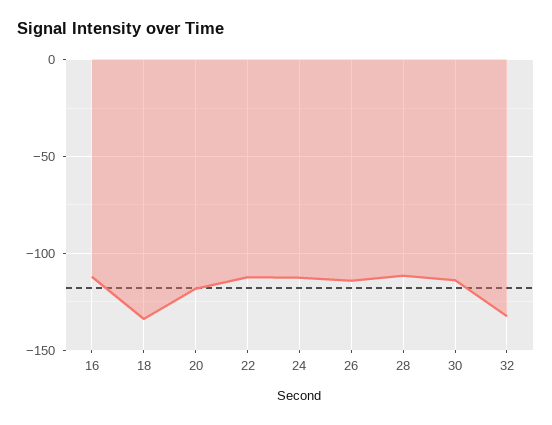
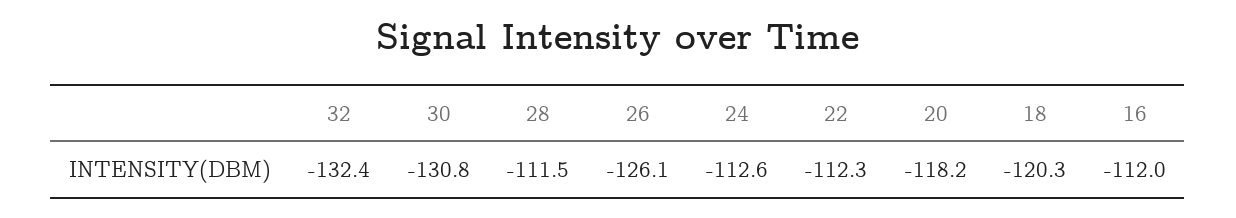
18: -135 -> -120.3
26: -115 -> -126.1
30: -115 -> -130.8

